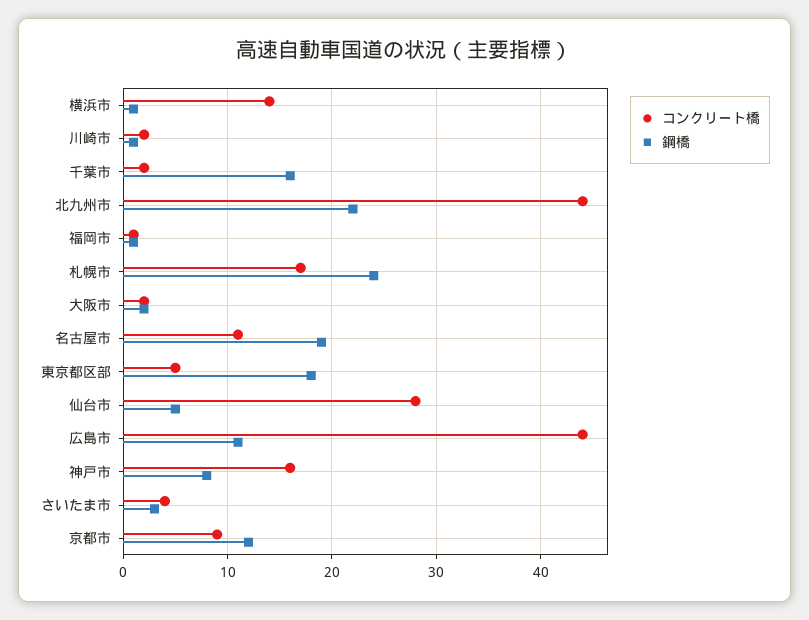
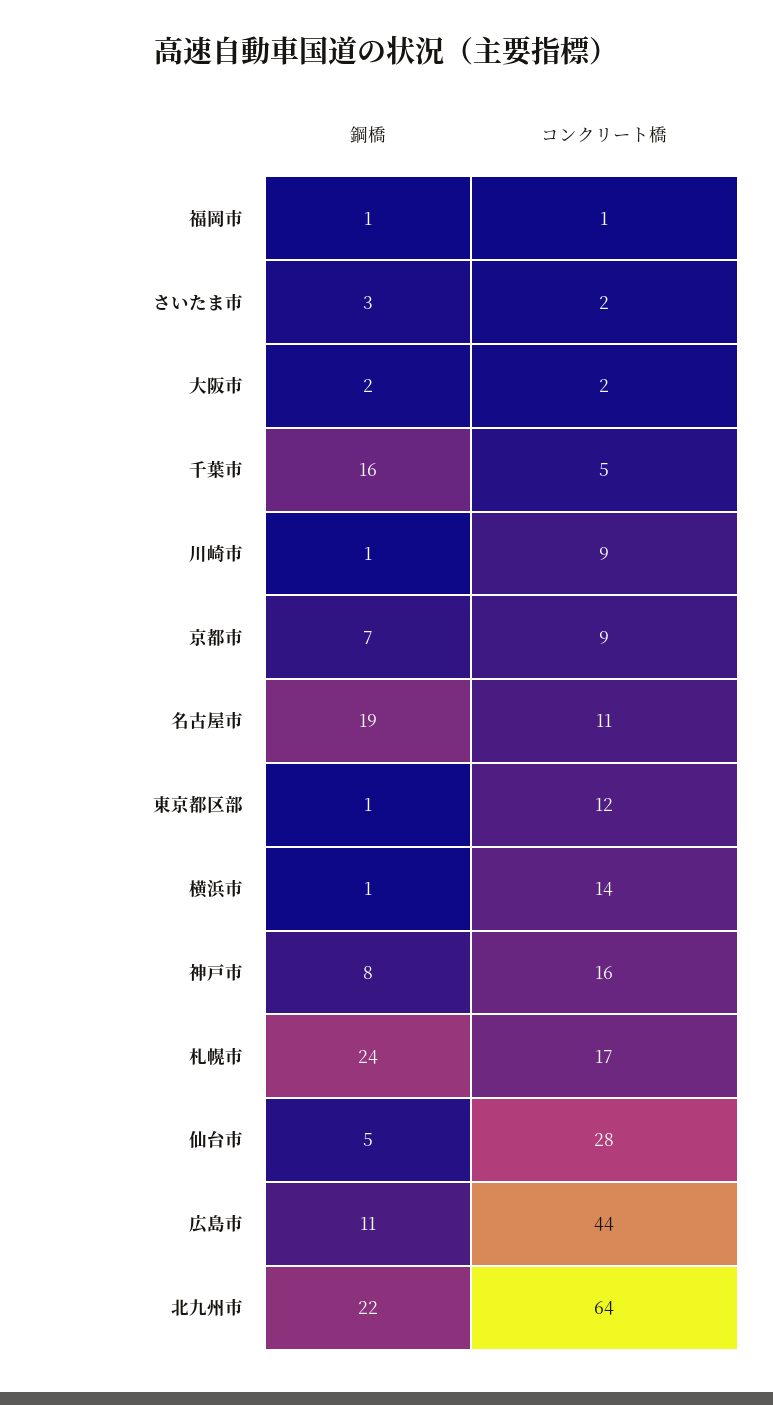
コンクリート橋, 川崎市: 2 -> 9
コンクリート橋, 千葉市: 2 -> 5
コンクリート橋, 北九州市: 44 -> 64
コンクリート橋, 東京都区部: 5 -> 12
鋼橋, 東京都区部: 18 -> 1
コンクリート橋, さいたま市: 4 -> 2
鋼橋, 京都市: 12 -> 7

